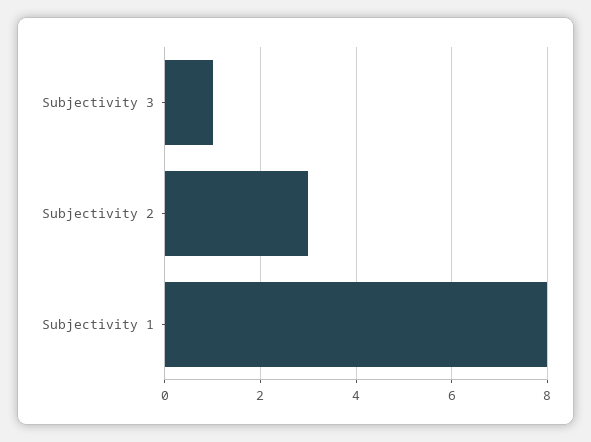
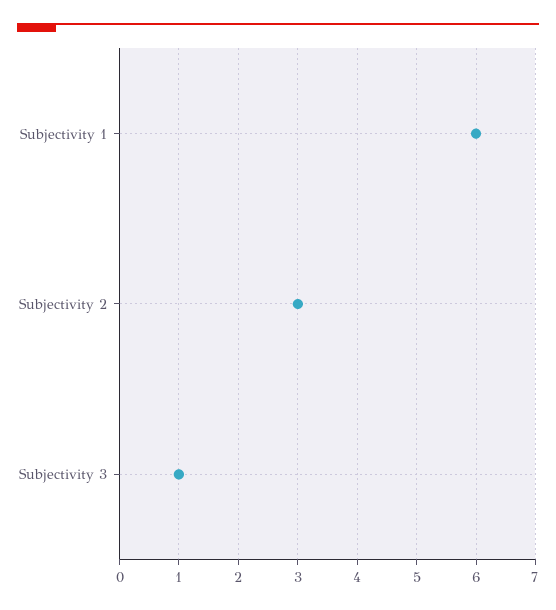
Subjectivity 1: 8 -> 6

